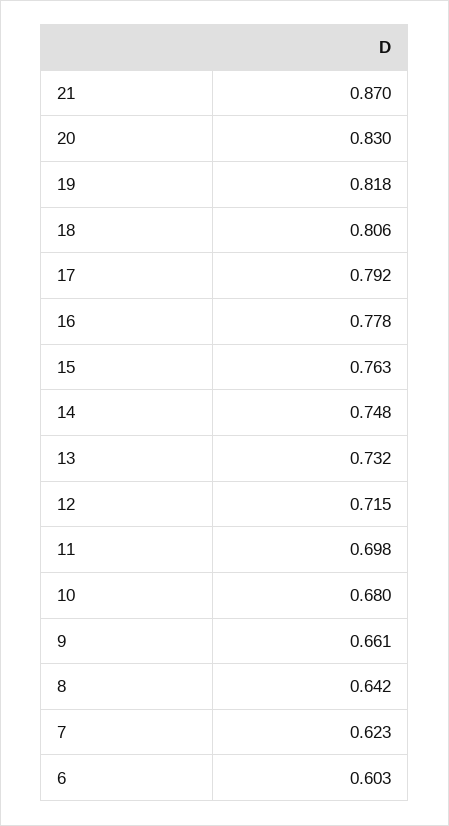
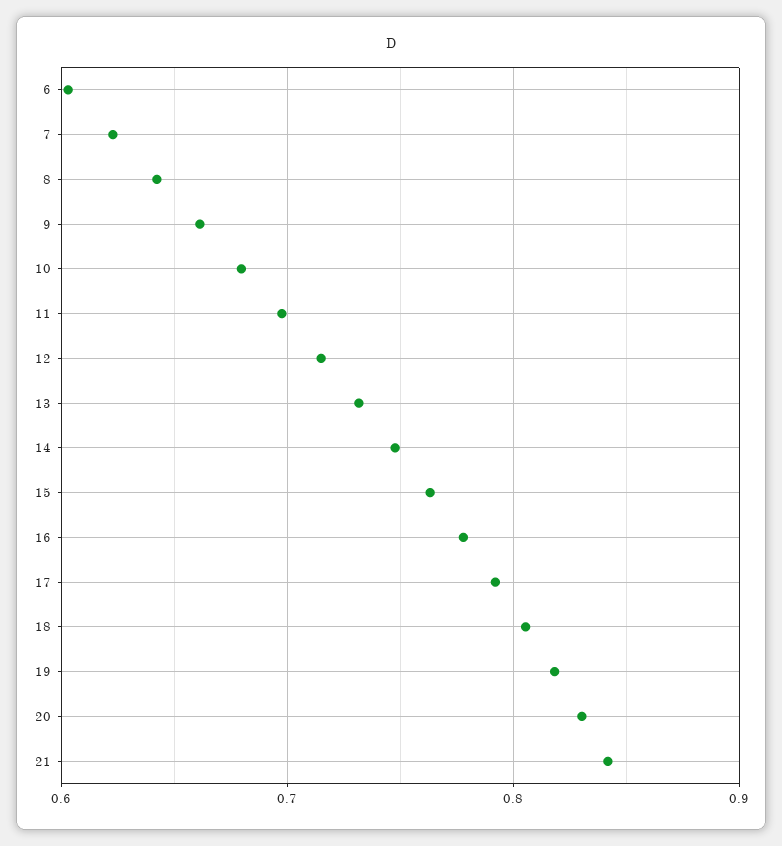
21: 0.87 -> 0.84

